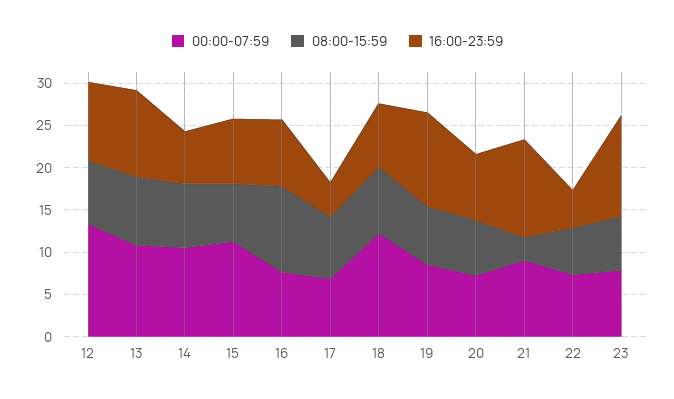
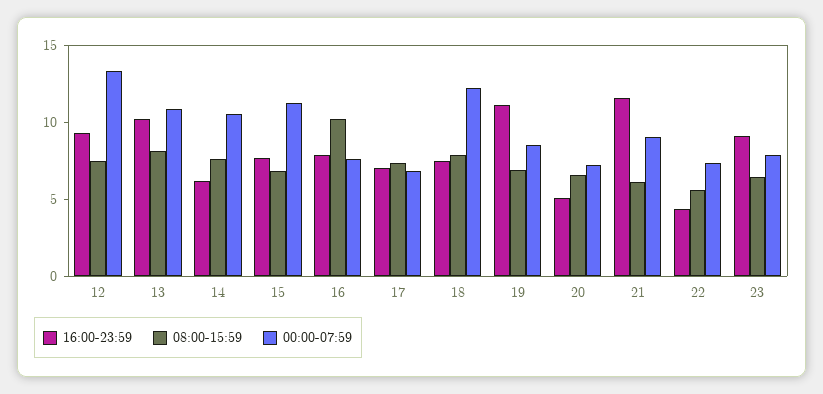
16:00-23:59, 17: 4 -> 7
16:00-23:59, 20: 8 -> 5
08:00-15:59, 21: 3 -> 6
16:00-23:59, 23: 12 -> 9

